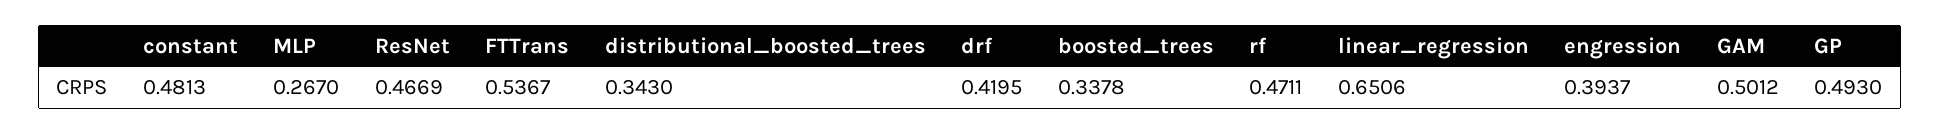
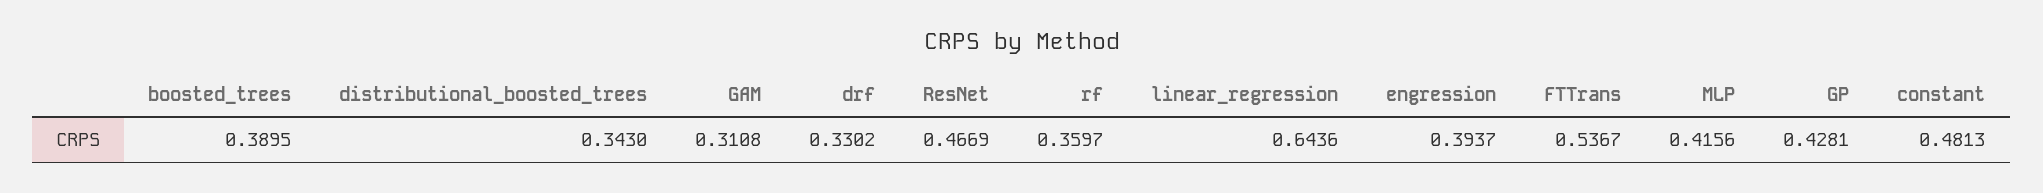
MLP: 0.267 -> 0.4156
drf: 0.4195 -> 0.3302
boosted_trees: 0.3378 -> 0.3895
rf: 0.4711 -> 0.3597
linear_regression: 0.6506 -> 0.6436
GAM: 0.5012 -> 0.3108
GP: 0.493 -> 0.4281

